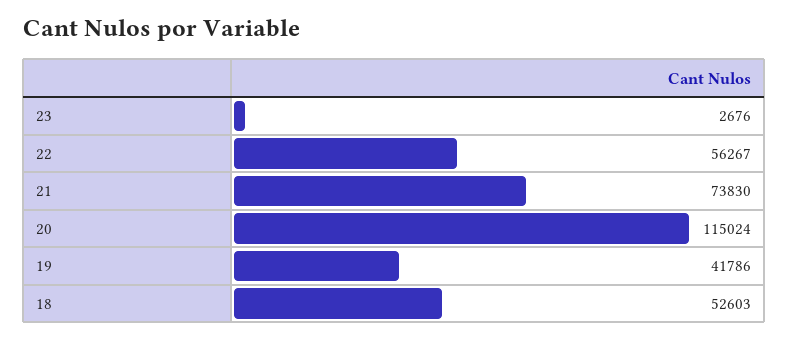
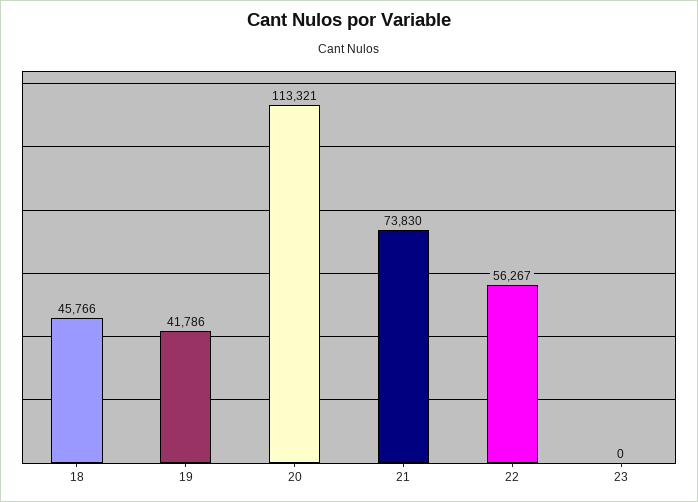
23: 2676 -> 0
20: 115024 -> 113321
18: 52603 -> 45766

